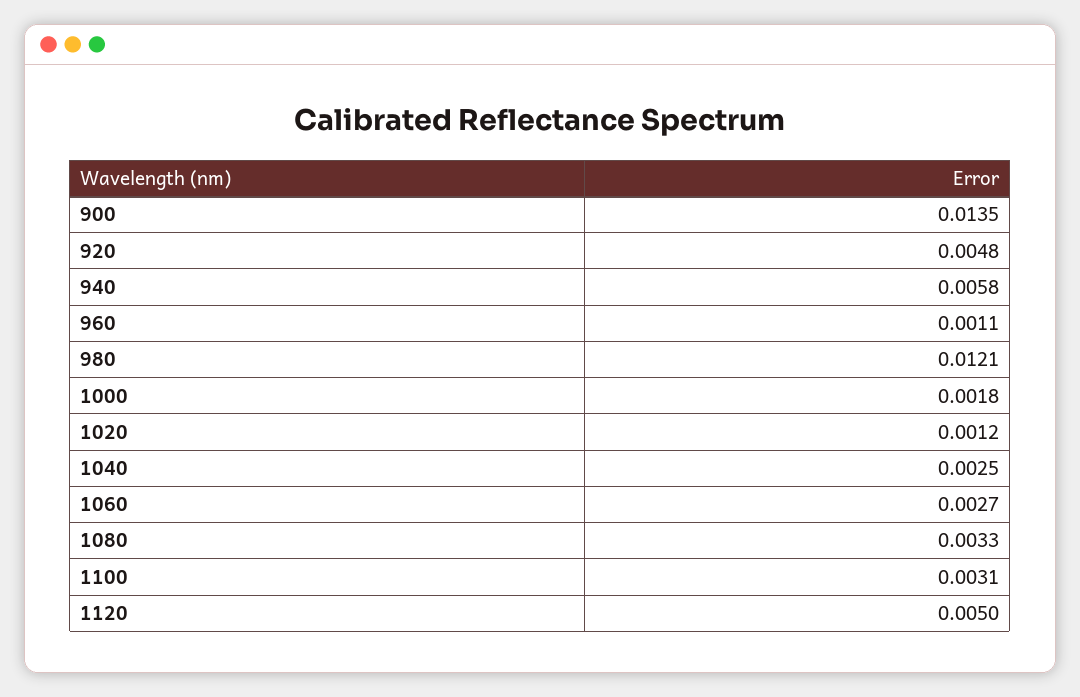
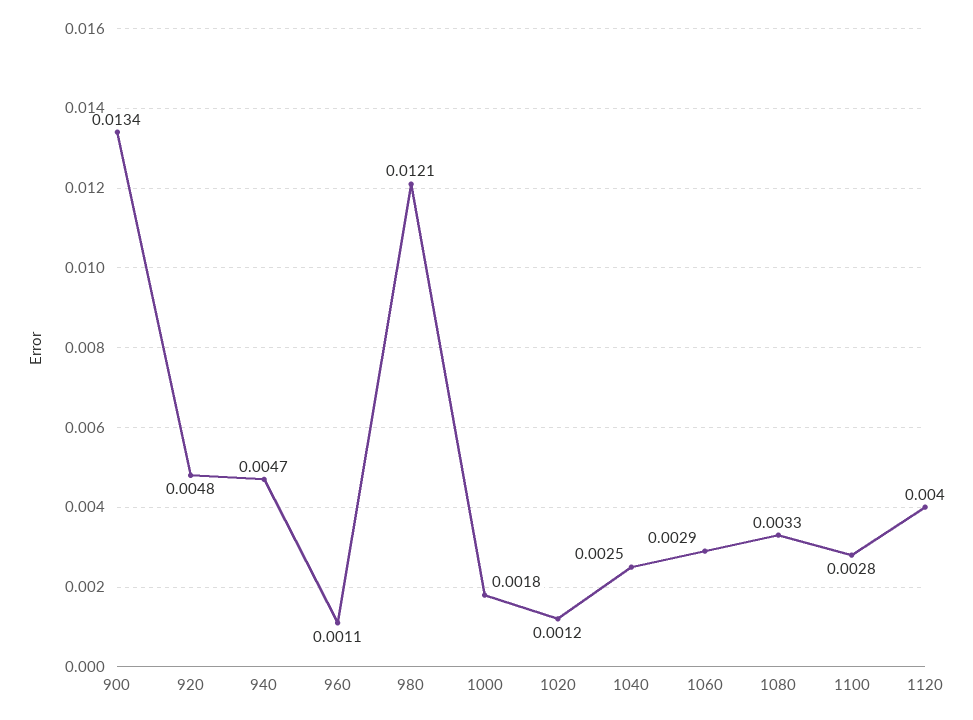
900: 0.0135 -> 0.0134
940: 0.0058 -> 0.0047
1060: 0.0027 -> 0.0029
1100: 0.0031 -> 0.0028
1120: 0.005 -> 0.004

